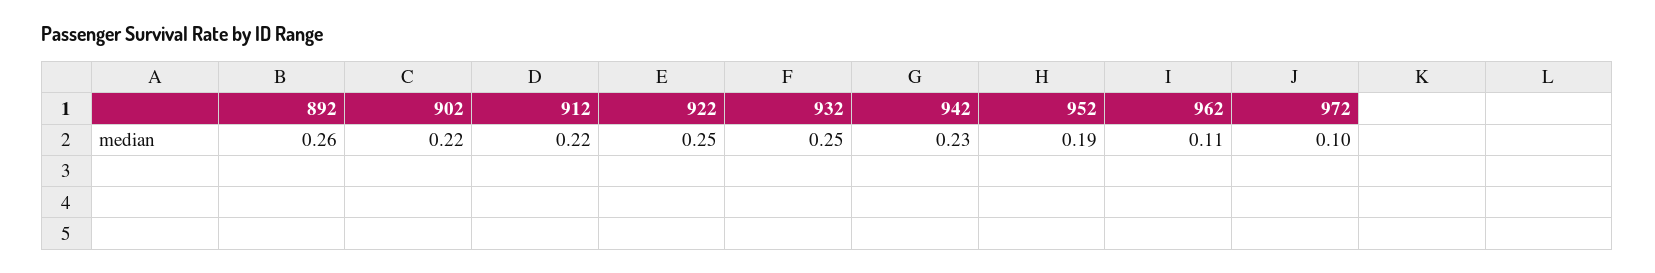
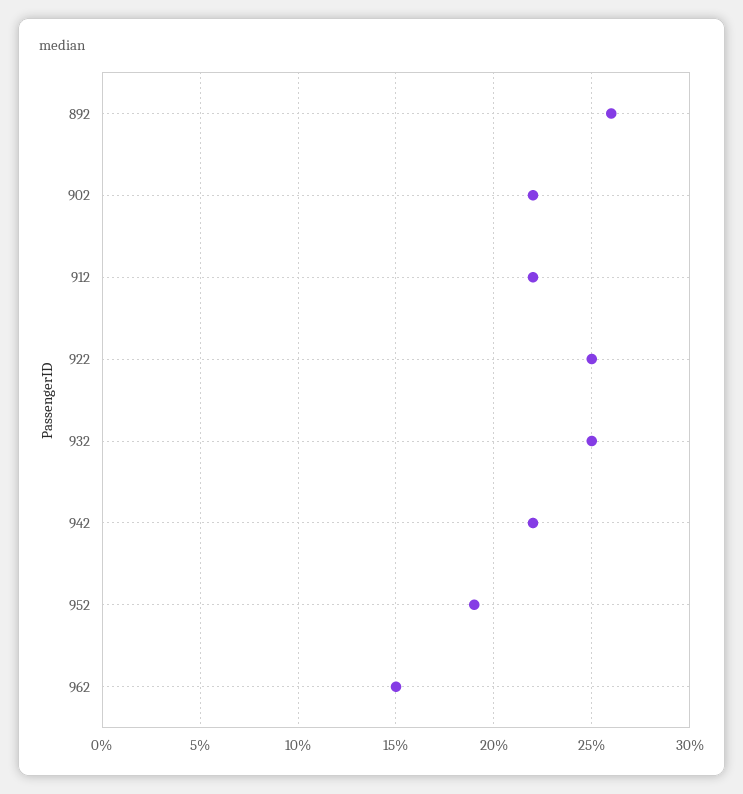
942: 0.23 -> 0.22
962: 0.11 -> 0.15
972: 0.1 -> none

